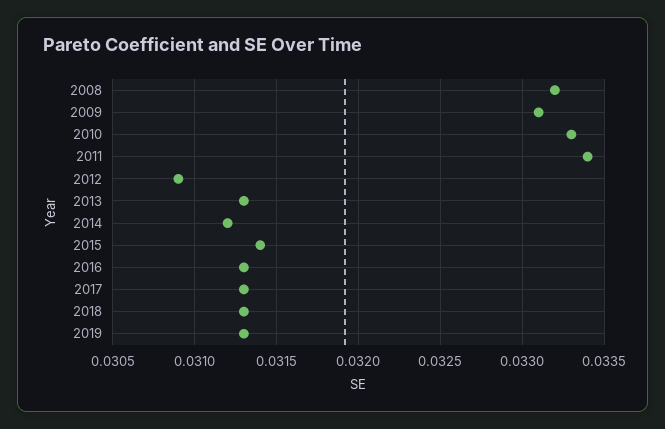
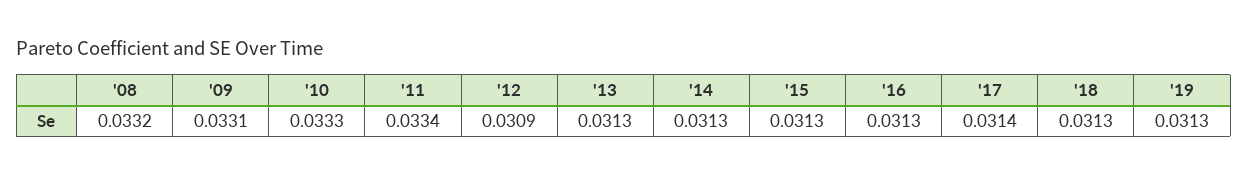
2014: 0.0312 -> 0.0313
2015: 0.0314 -> 0.0313
2017: 0.0313 -> 0.0314

